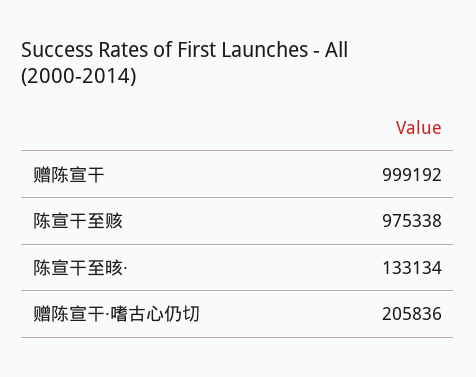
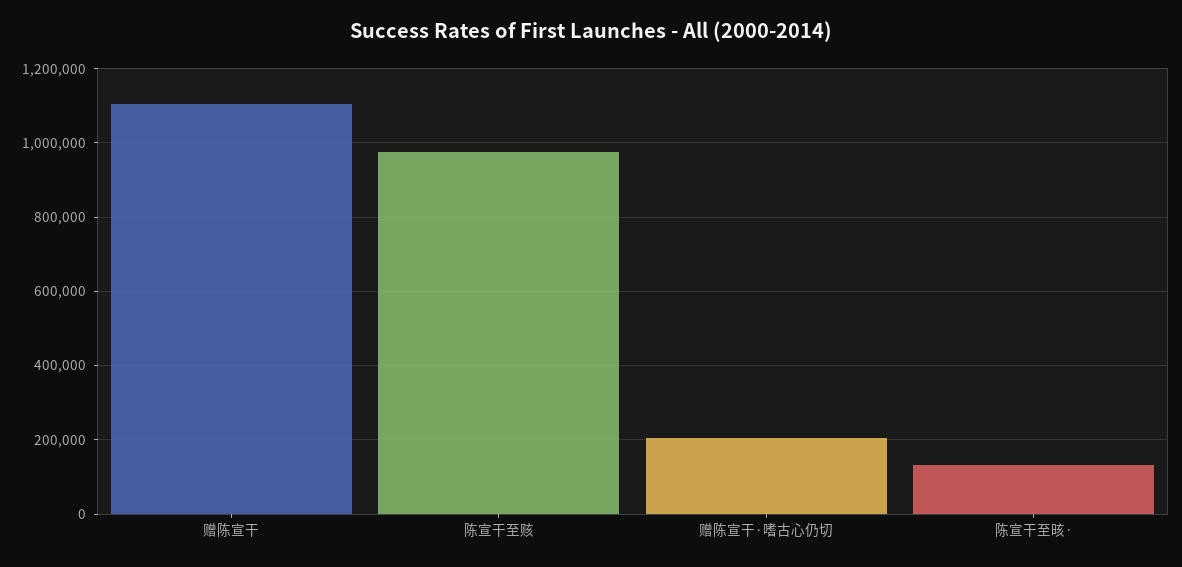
赠陈宣干: 999192 -> 1100000

